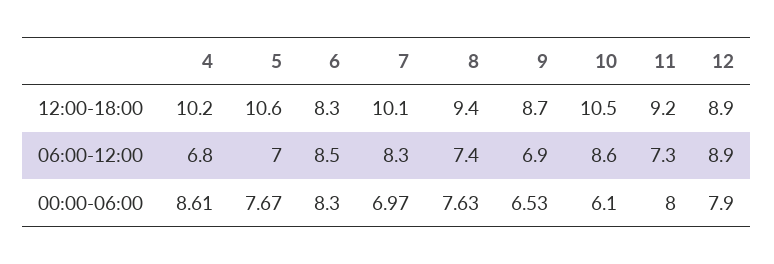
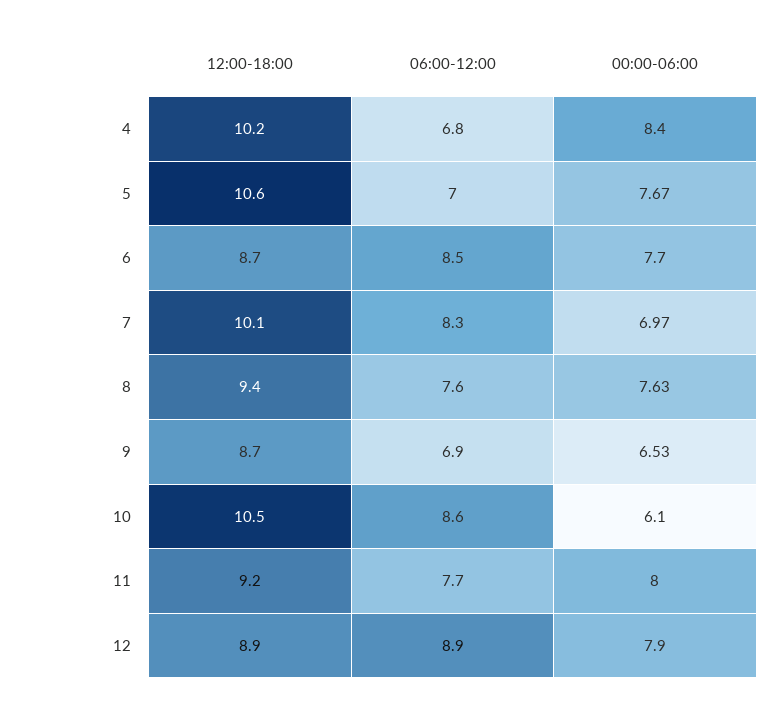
6, 12:00-18:00: 8.3 -> 8.7
8, 06:00-12:00: 7.4 -> 7.6
11, 06:00-12:00: 7.3 -> 7.7
4, 00:00-06:00: 8.61 -> 8.4
6, 00:00-06:00: 8.3 -> 7.7

